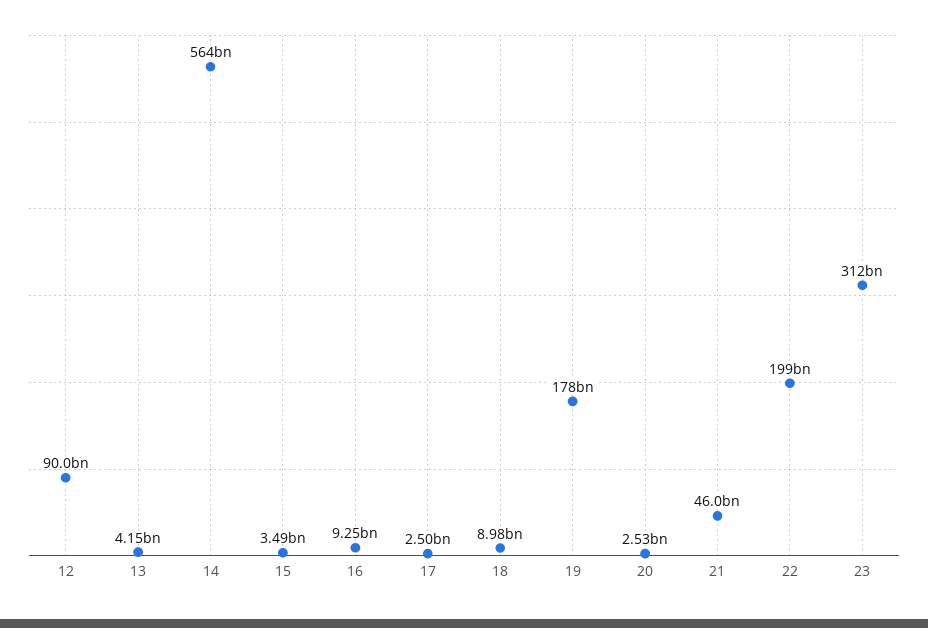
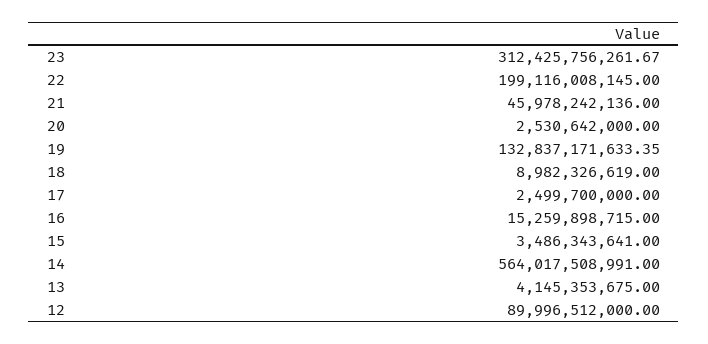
16: 9250000000 -> 15259898715
19: 178000000000 -> 132837171633.35

